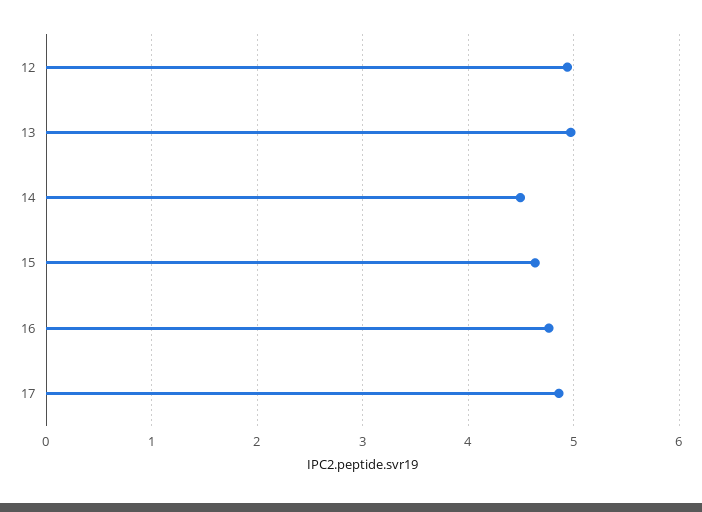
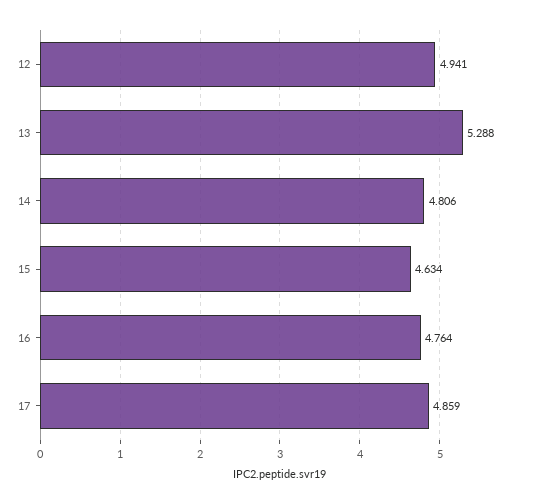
13: 5 -> 5.288
14: 4.5 -> 4.806

